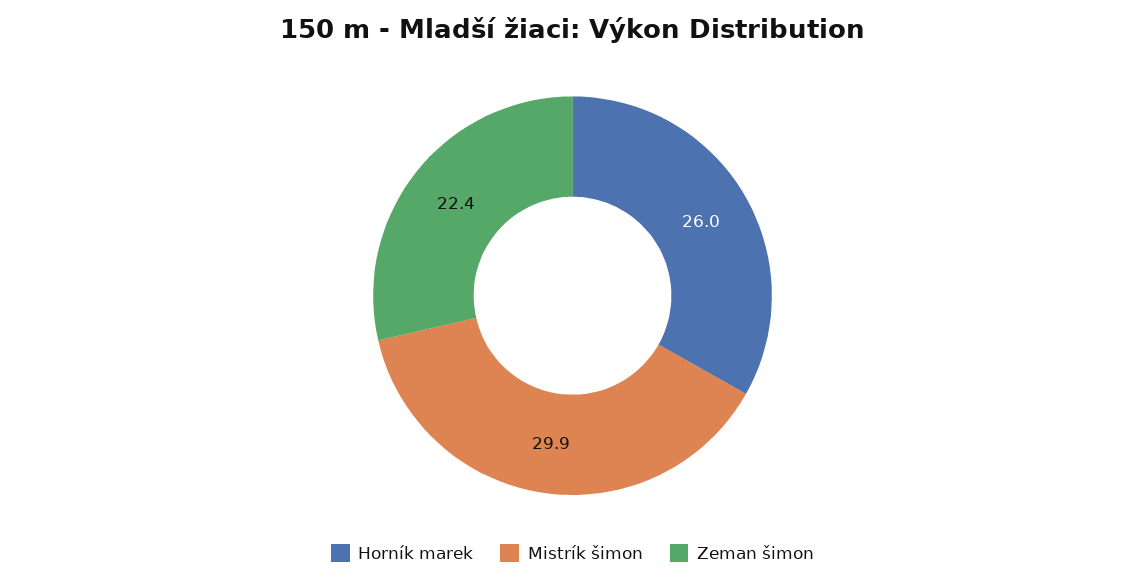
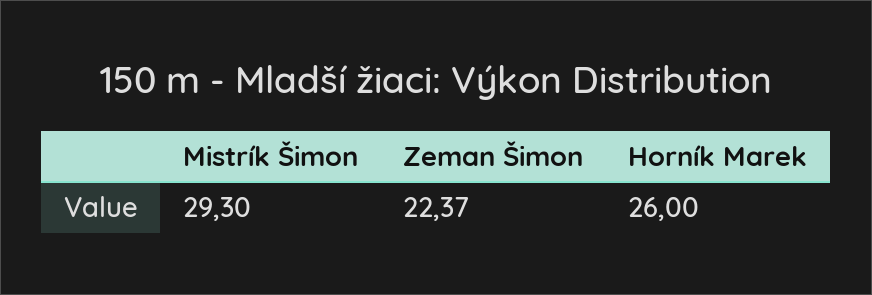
Mistrík šimon: 29.9 -> 29.3

